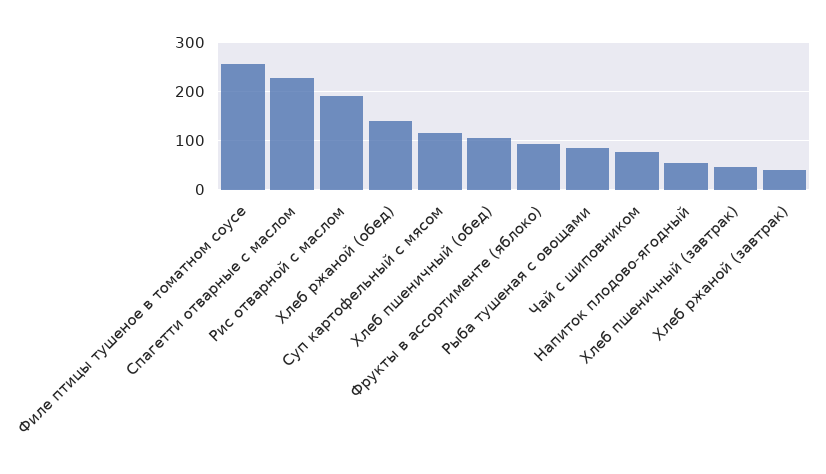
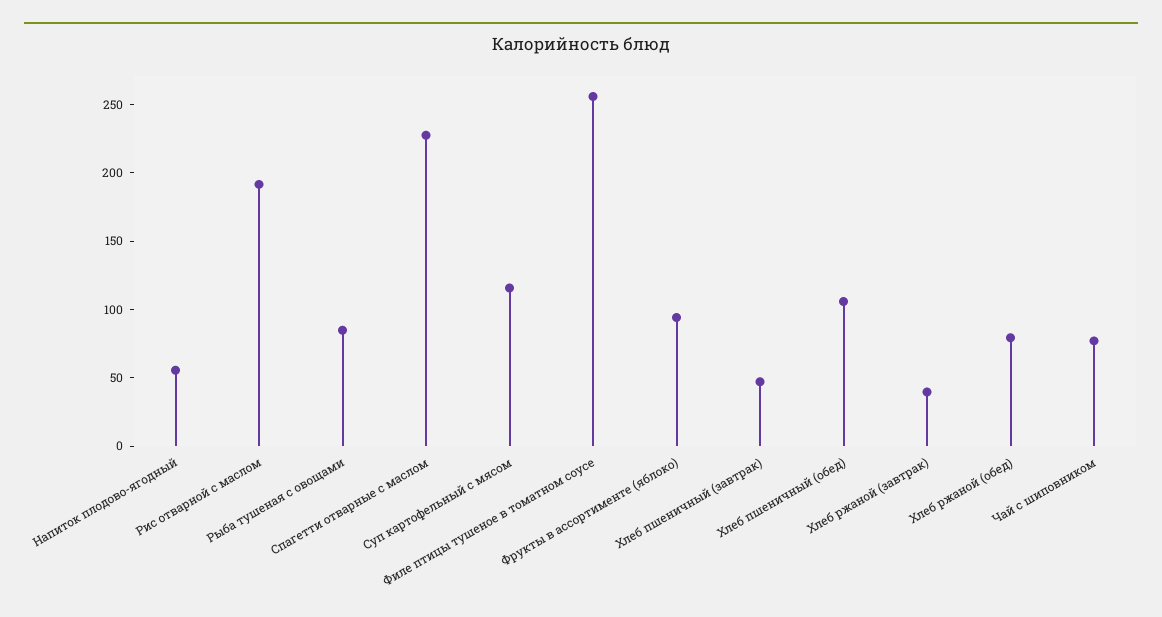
Хлеб ржаной (обед): 140 -> 80

